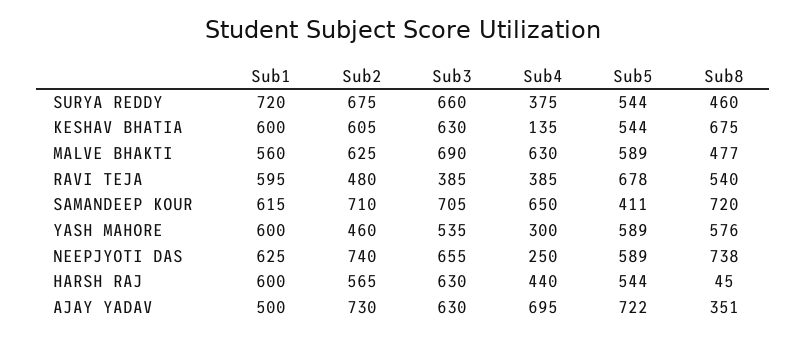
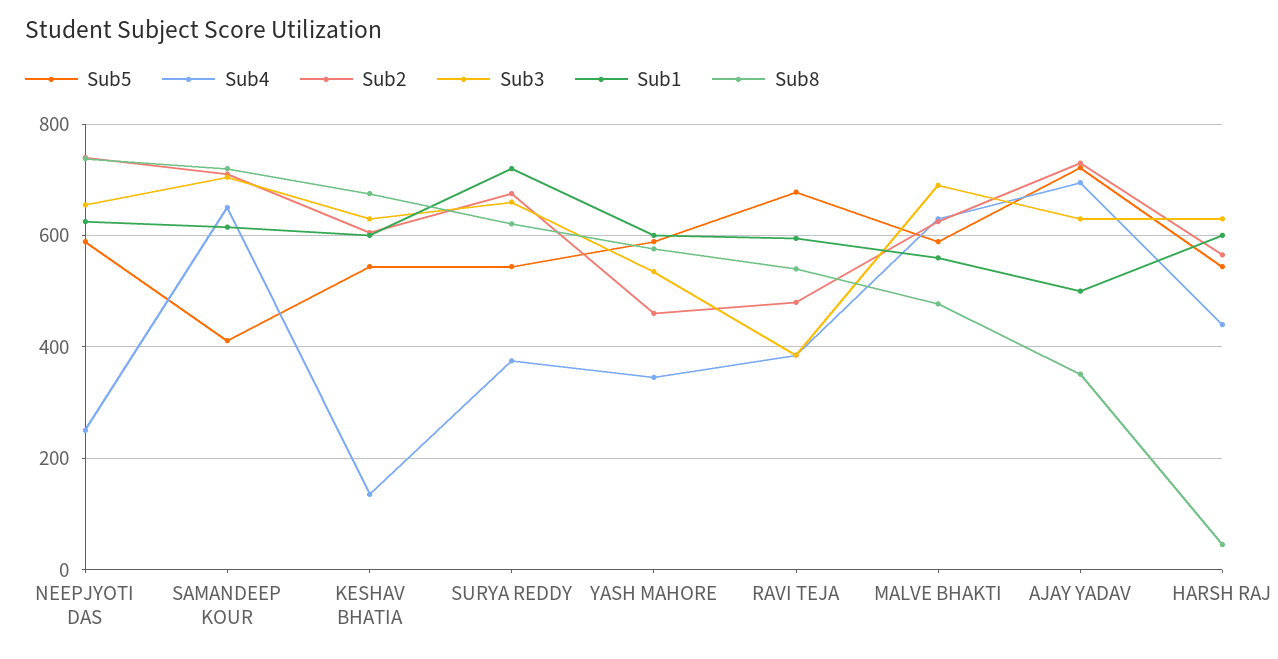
Sub8, SURYA REDDY: 460 -> 620
Sub4, YASH MAHORE: 300 -> 340

